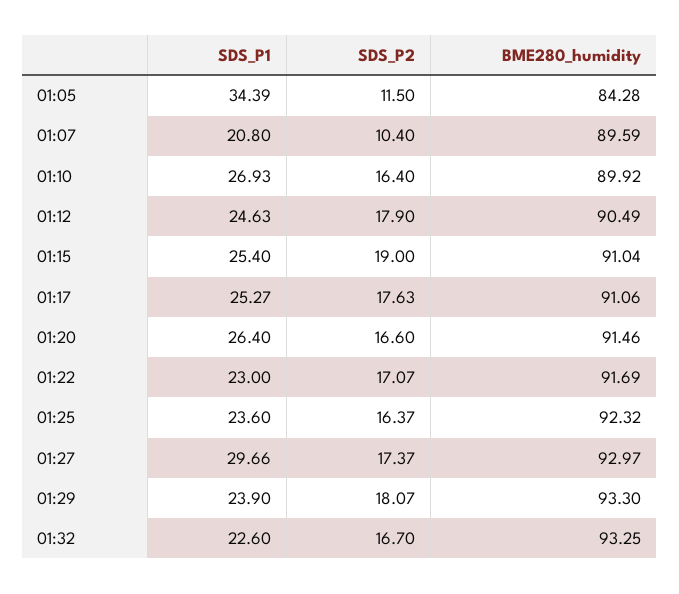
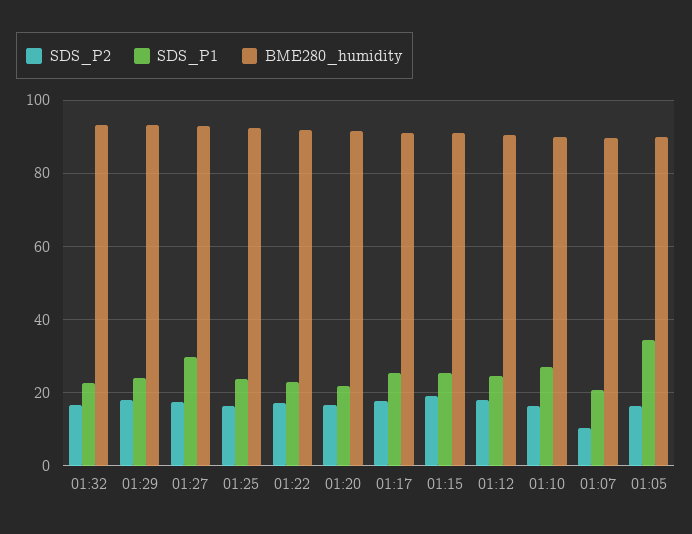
SDS_P2, 01:05: 11.5 -> 16
BME280_humidity, 01:05: 84.28 -> 90
SDS_P1, 01:20: 26.4 -> 22

